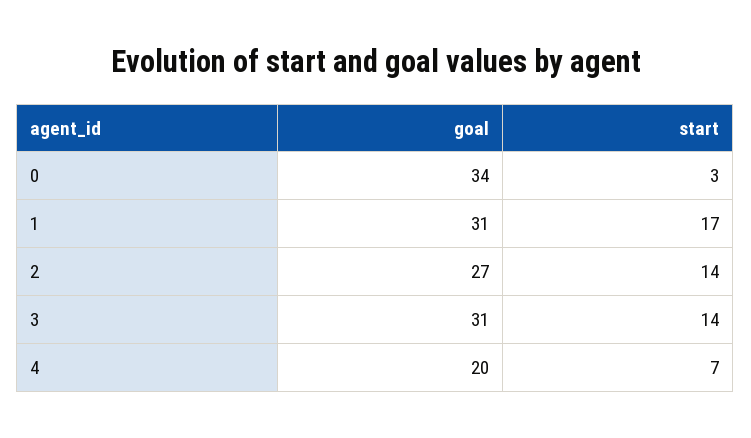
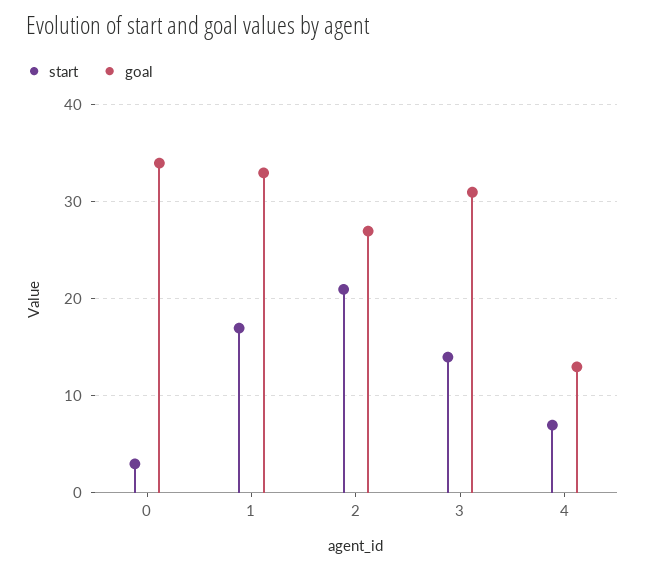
goal, 1: 31 -> 33
start, 2: 14 -> 21
goal, 4: 20 -> 13

